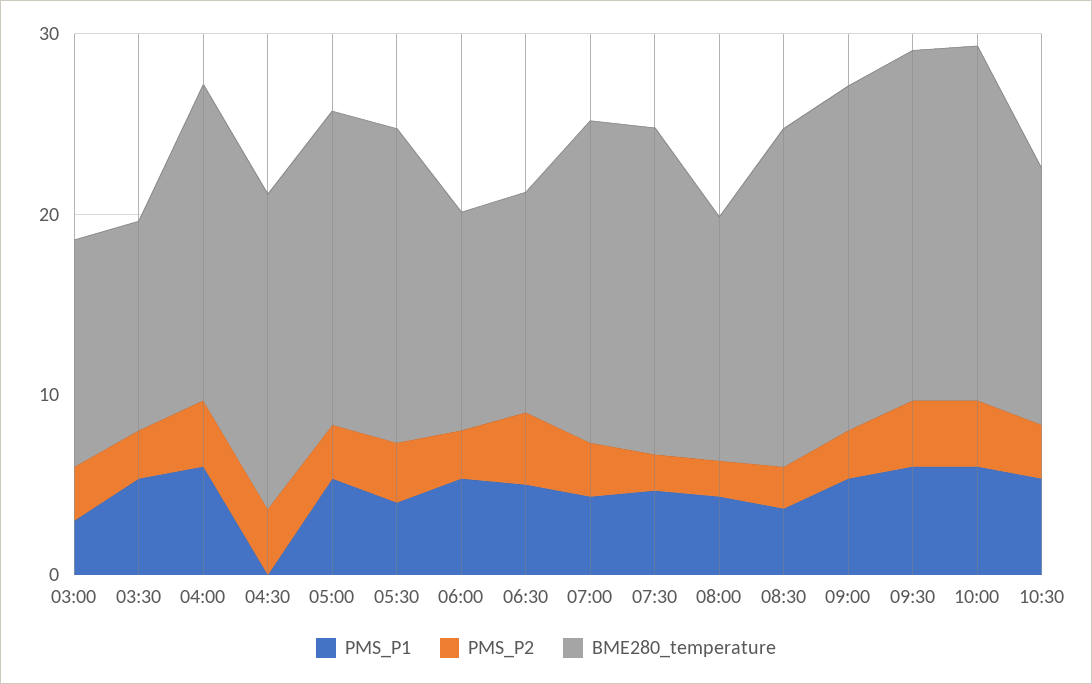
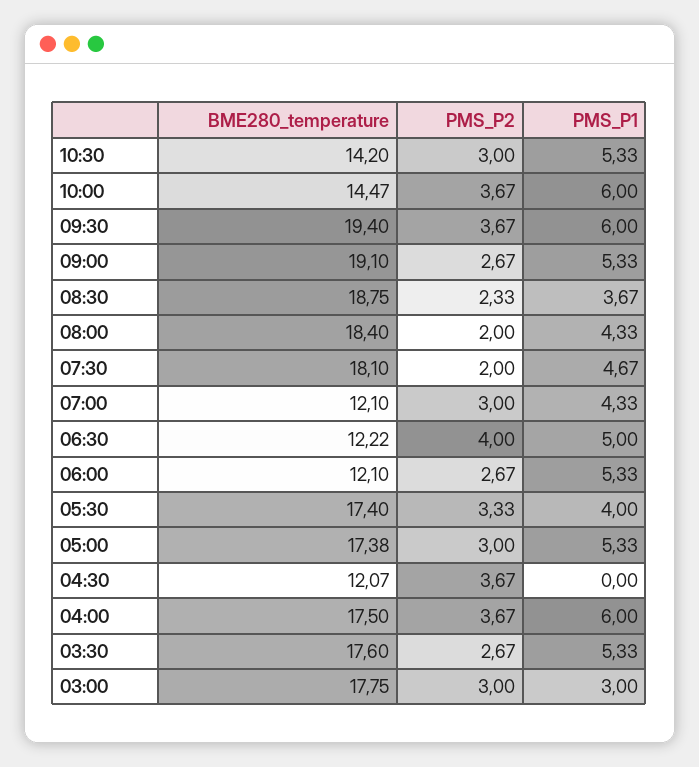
BME280_temperature, 03:00: 12 -> 17.75
BME280_temperature, 03:30: 12 -> 17.6
BME280_temperature, 04:30: 18 -> 12.07
BME280_temperature, 07:00: 18 -> 12.1
BME280_temperature, 08:00: 14 -> 18.4
BME280_temperature, 10:00: 20 -> 14.47

